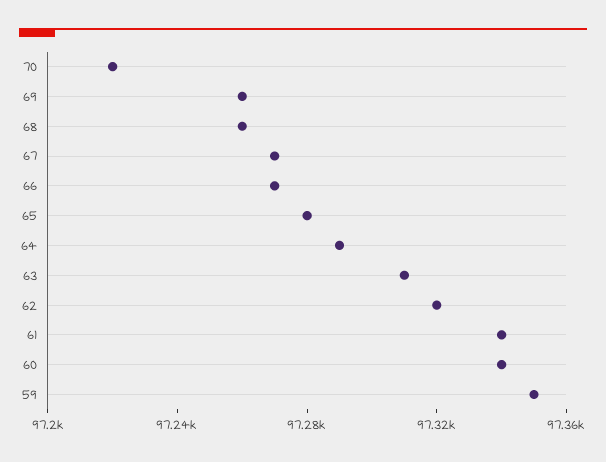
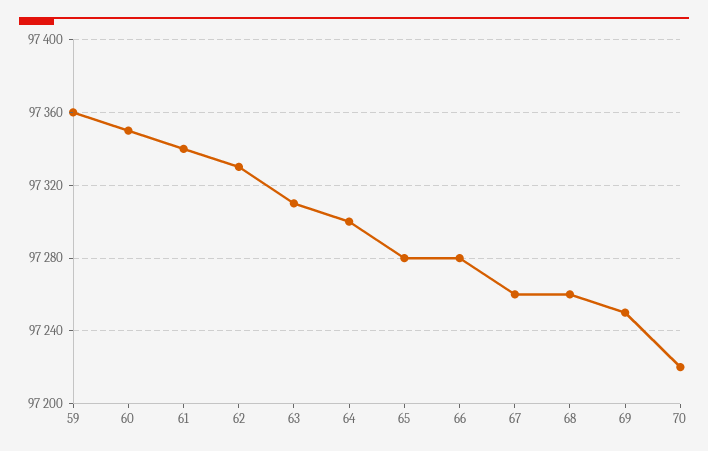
69: 97260 -> 97250
67: 97270 -> 97260
66: 97270 -> 97280
64: 97290 -> 97300
62: 97320 -> 97330
60: 97340 -> 97350
59: 97350 -> 97360

